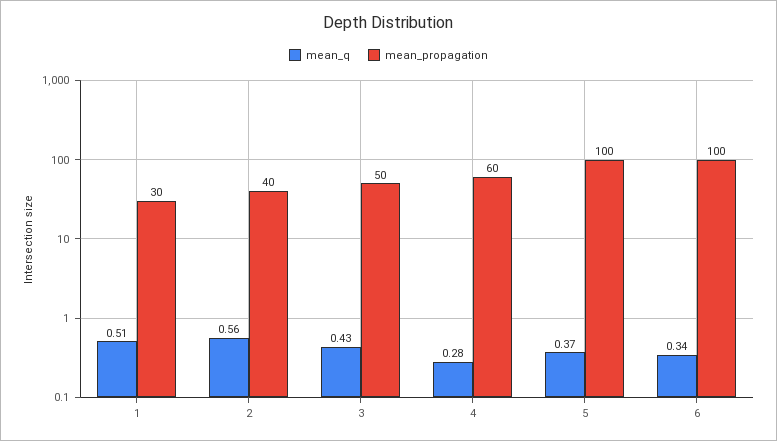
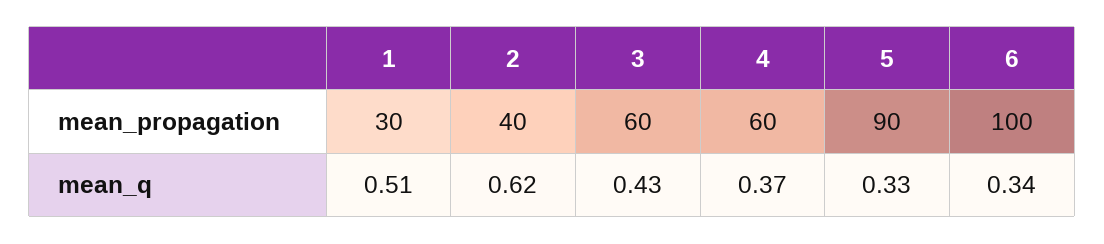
mean_q, 2: 0.56 -> 0.62
mean_propagation, 3: 50 -> 60
mean_q, 4: 0.28 -> 0.37
mean_q, 5: 0.37 -> 0.33
mean_propagation, 5: 100 -> 90

